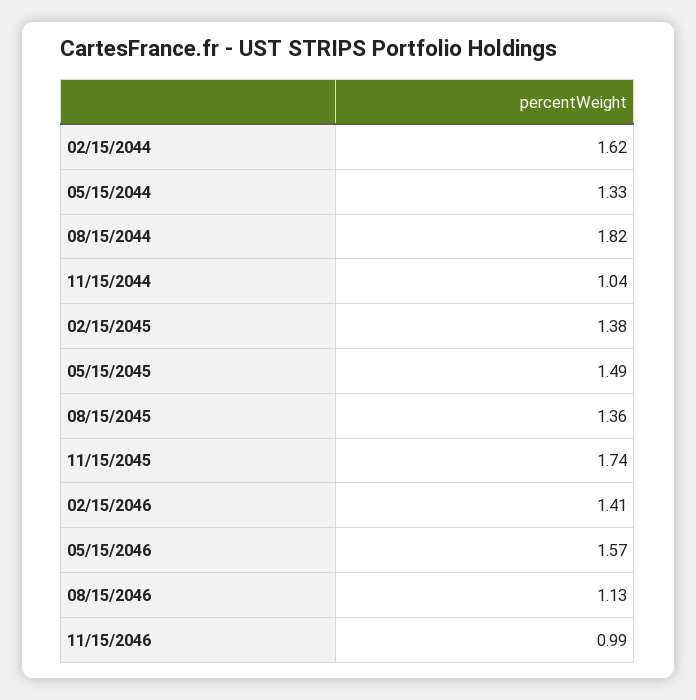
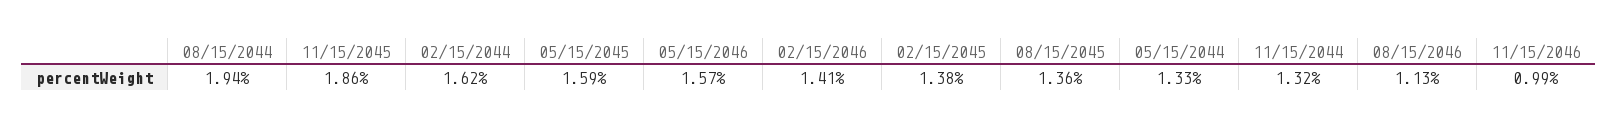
08/15/2044: 1.82 -> 1.94
11/15/2044: 1.04 -> 1.32
05/15/2045: 1.49 -> 1.59
11/15/2045: 1.74 -> 1.86

